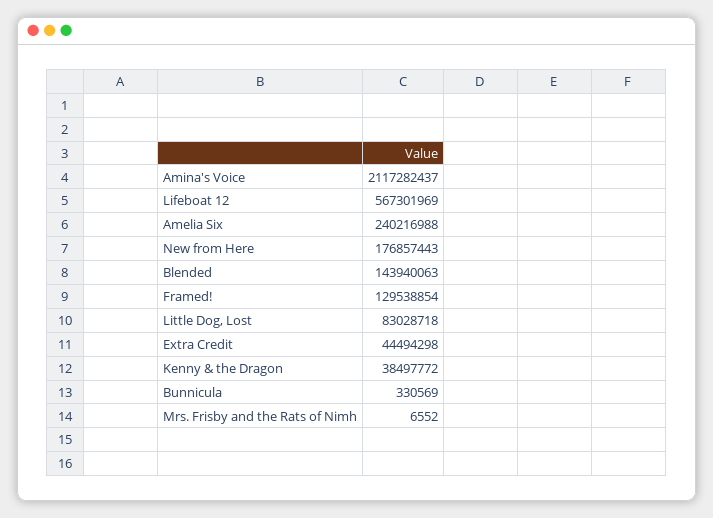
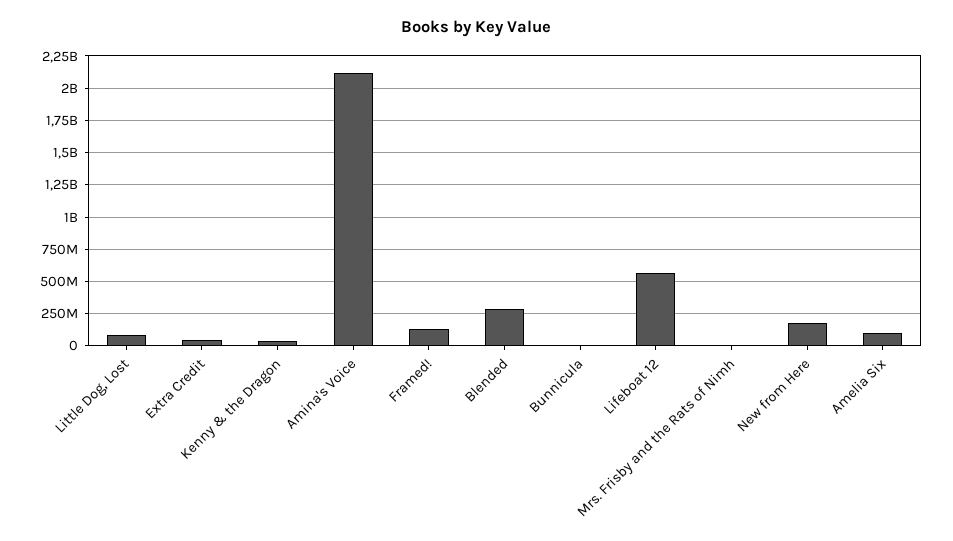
Amelia Six: 240216988 -> 100000000
Blended: 143940063 -> 300000000

